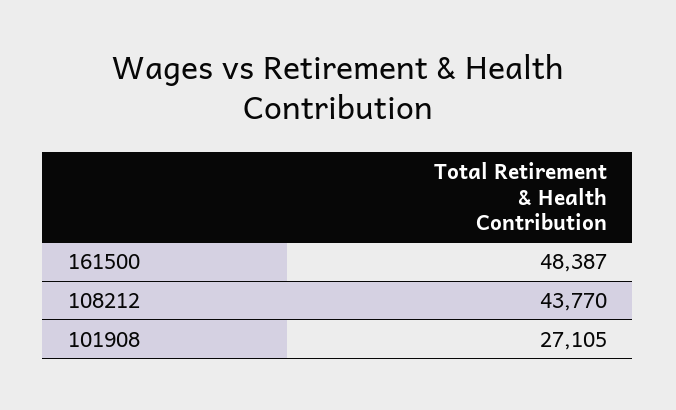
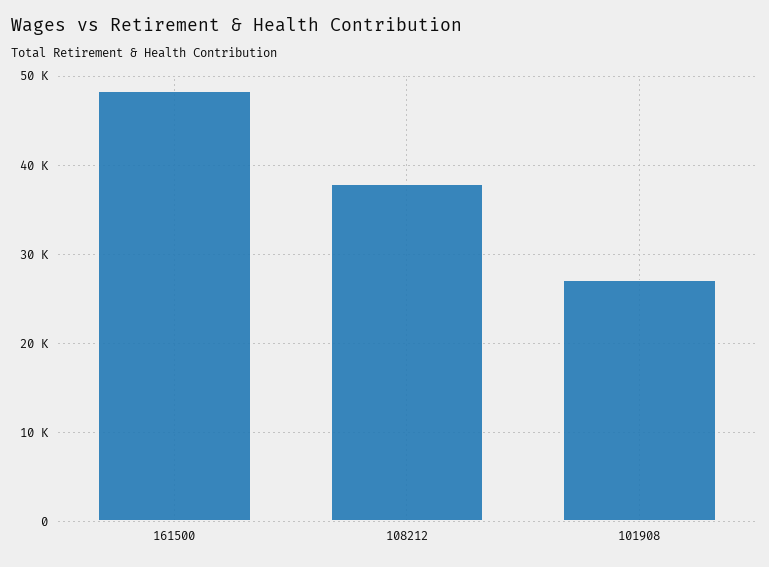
108212: 43770 -> 38000

